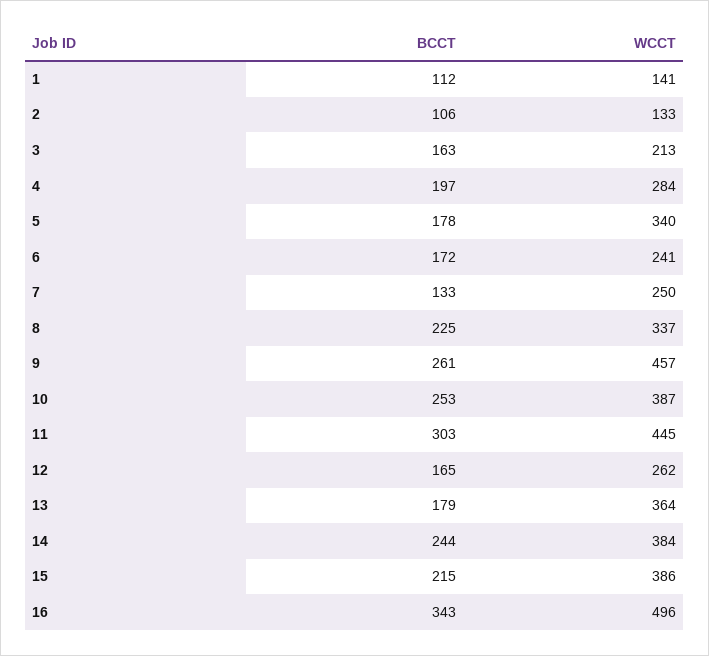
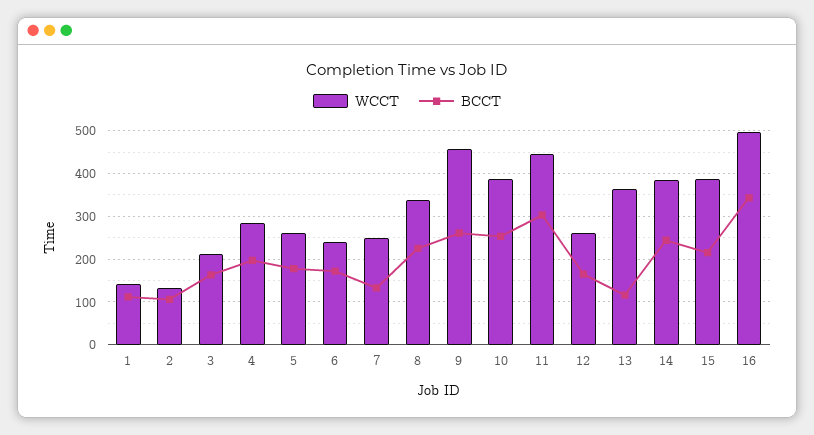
WCCT, 5: 340 -> 260
BCCT, 13: 179 -> 120

